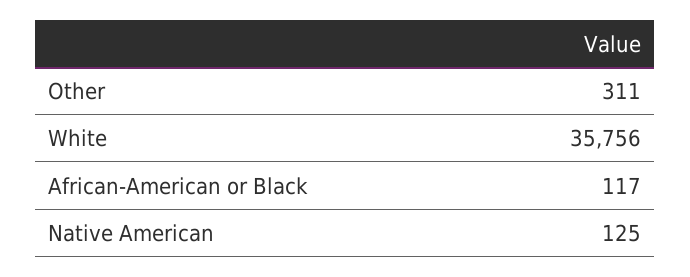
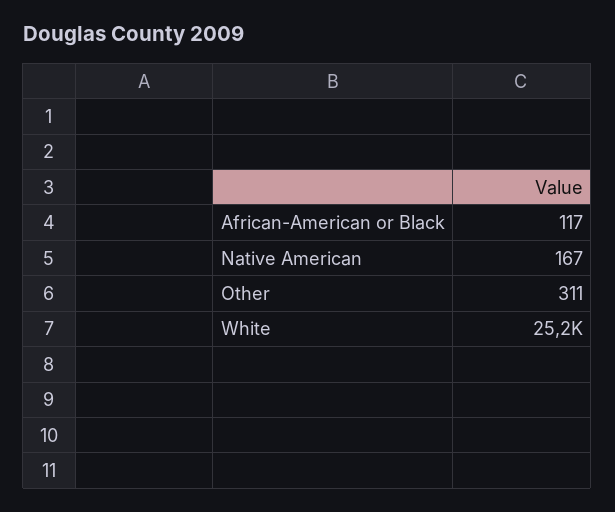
White: 35756 -> 25200
Native American: 125 -> 167

